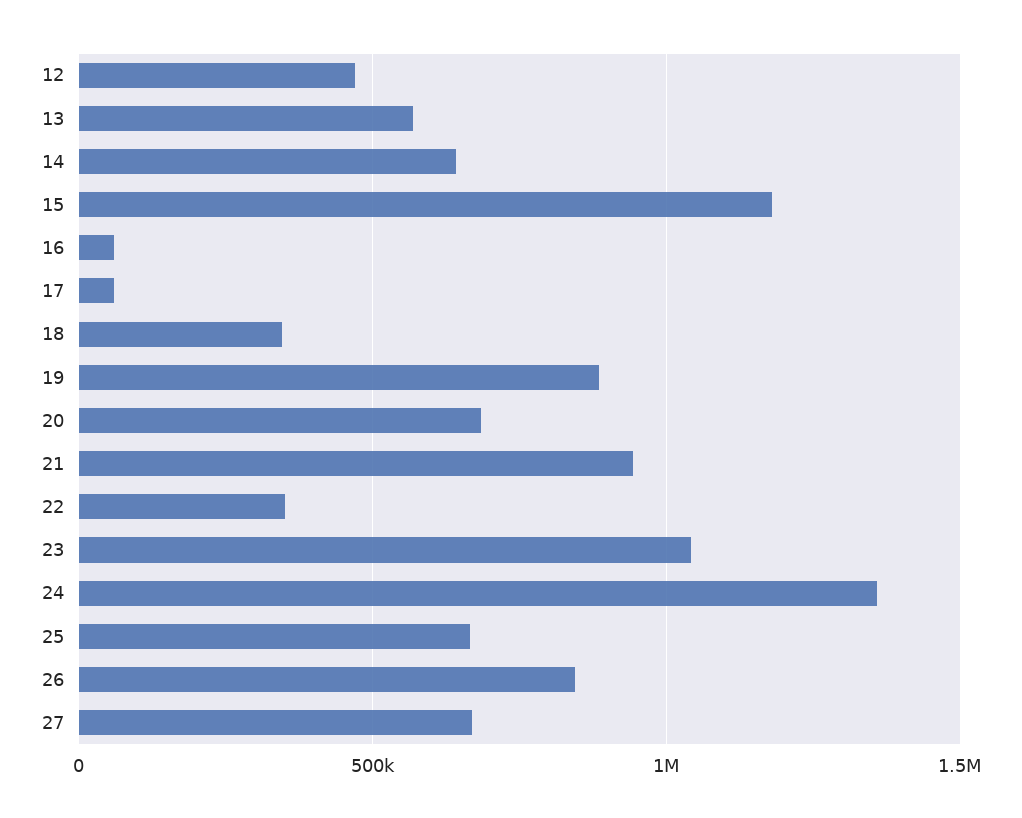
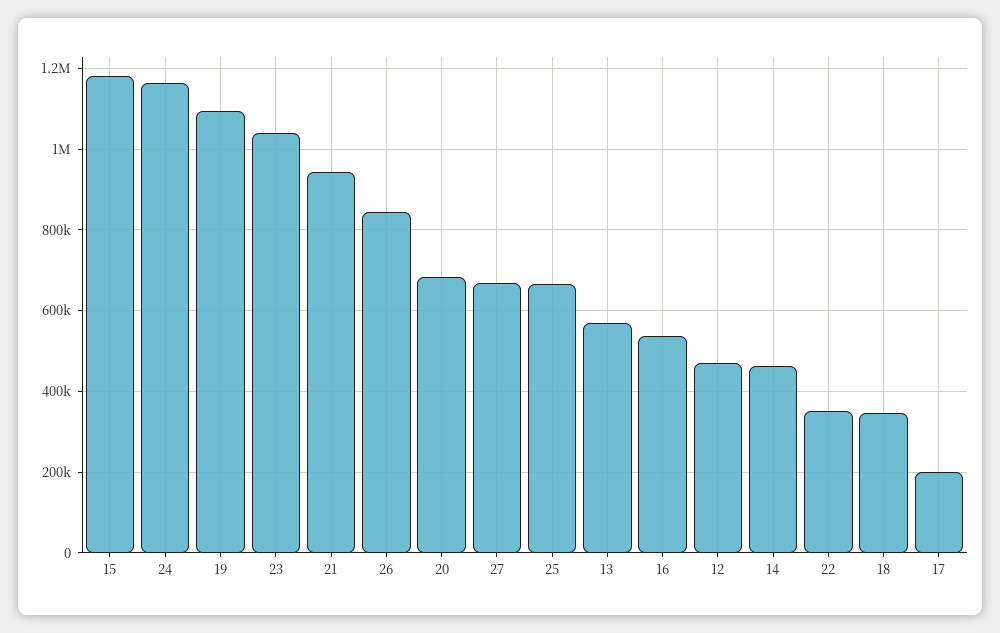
14: 650000 -> 460000
16: 50000 -> 540000
17: 50000 -> 200000
19: 900000 -> 1100000
24: 1350000 -> 1160000

